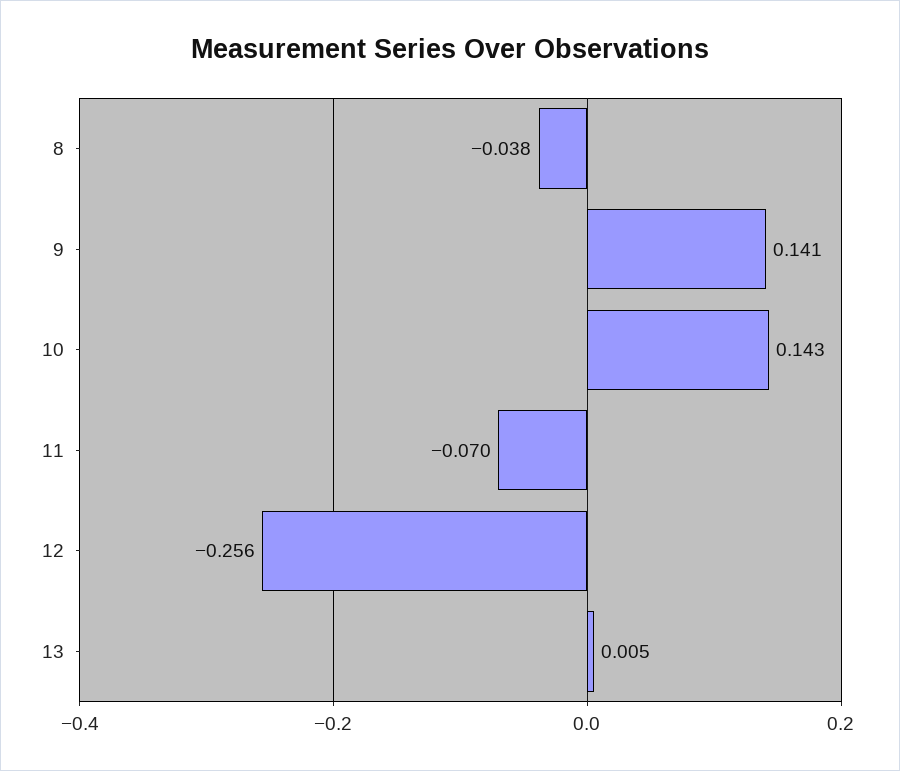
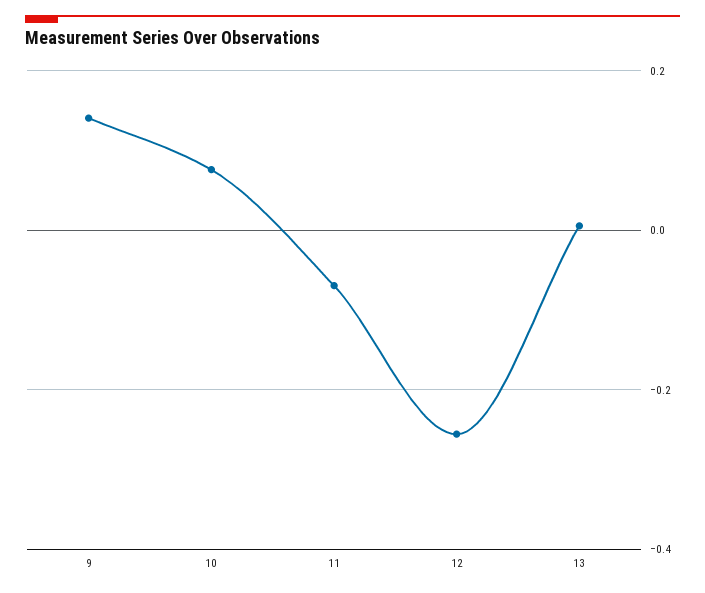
8: -0.038 -> none
10: 0.143 -> 0.08

